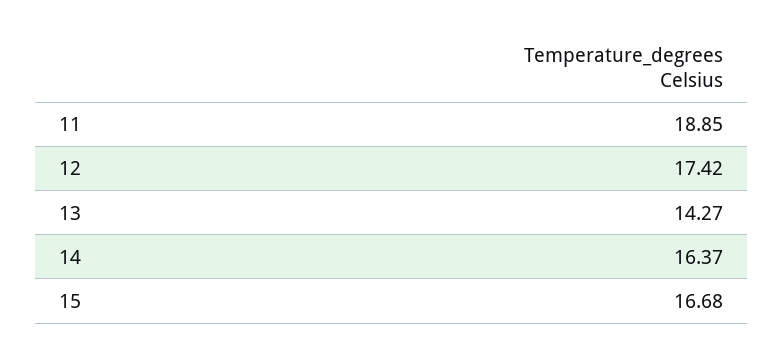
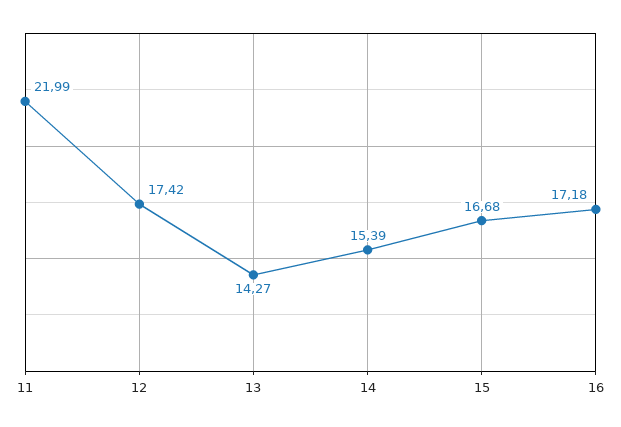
11: 18.85 -> 21.99
14: 16.37 -> 15.39
16: none -> 17.18

